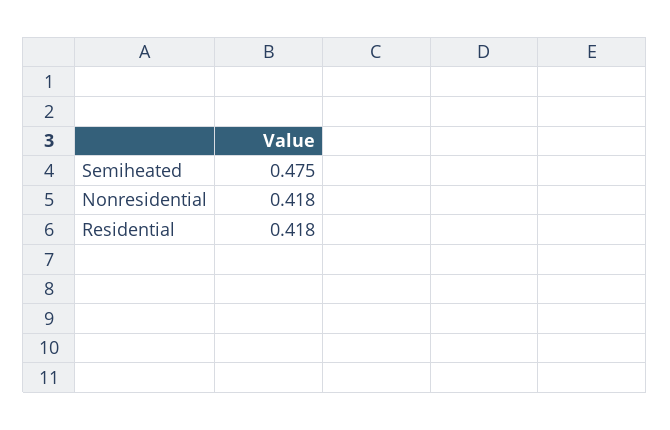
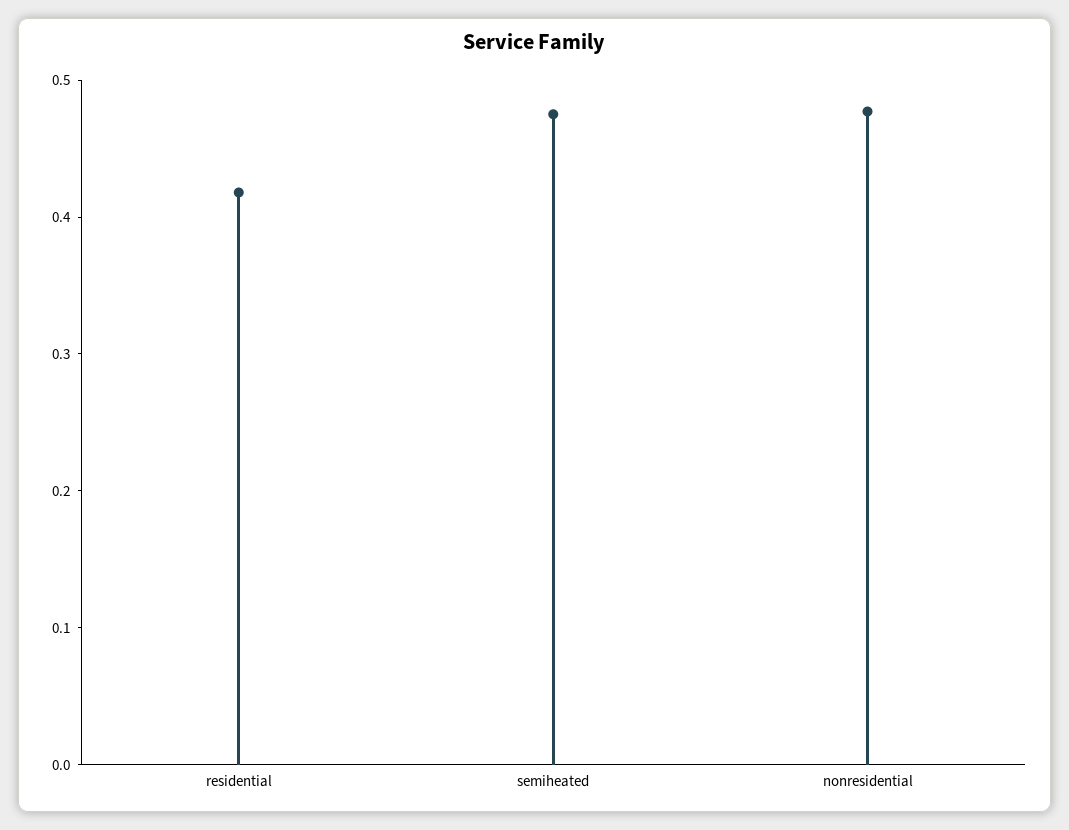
Nonresidential: 0.418 -> 0.48

